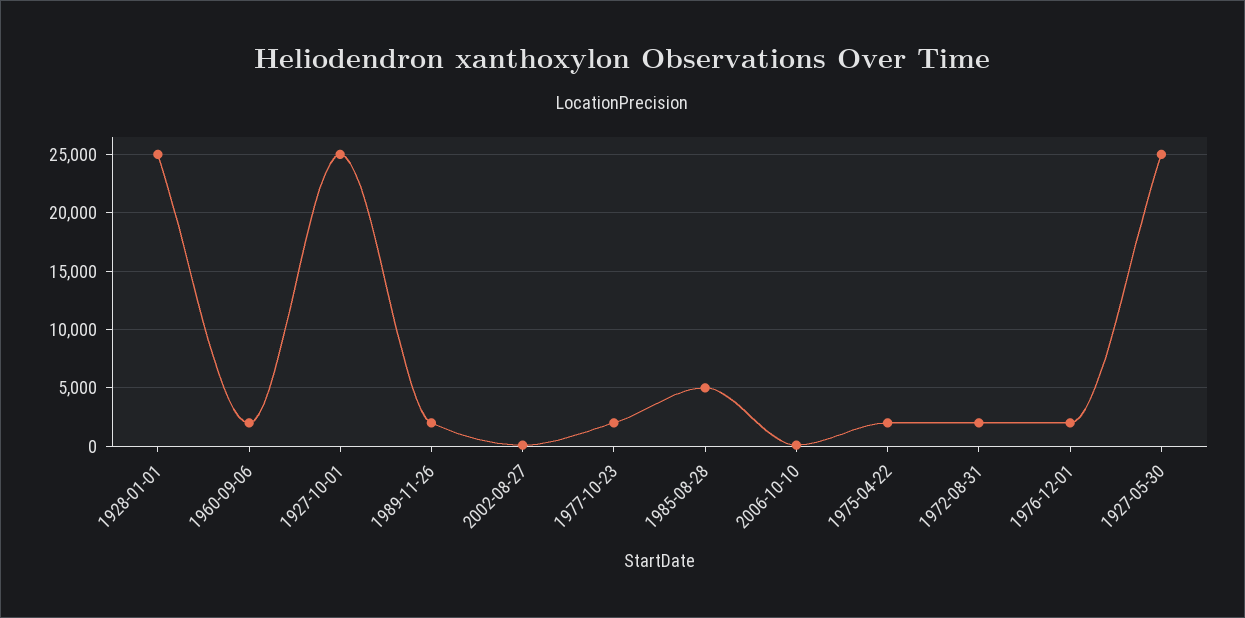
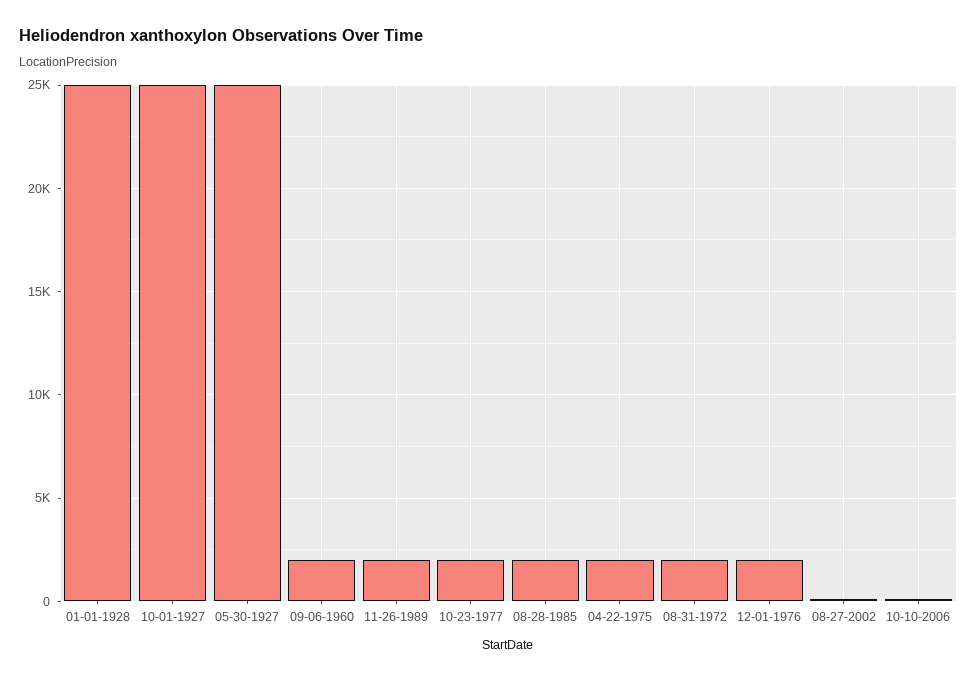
1985-08-28: 5000 -> 2000

